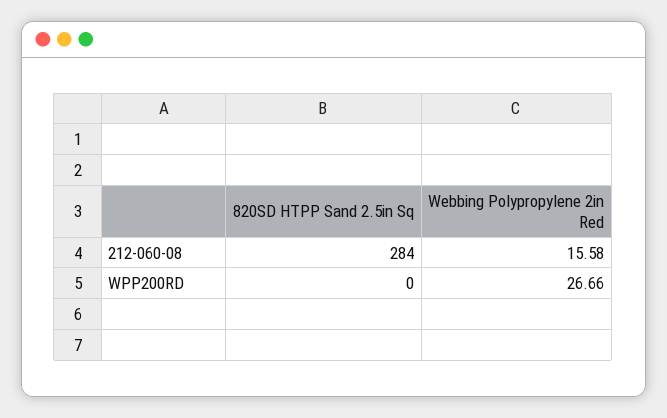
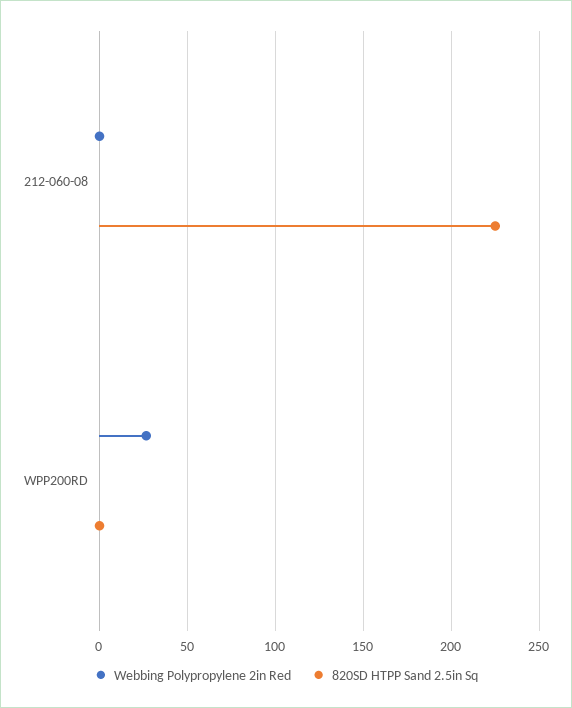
820SD HTPP Sand 2.5in Sq, 212-060-08: 284 -> 225
Webbing Polypropylene 2in Red, 212-060-08: 15.58 -> 0

